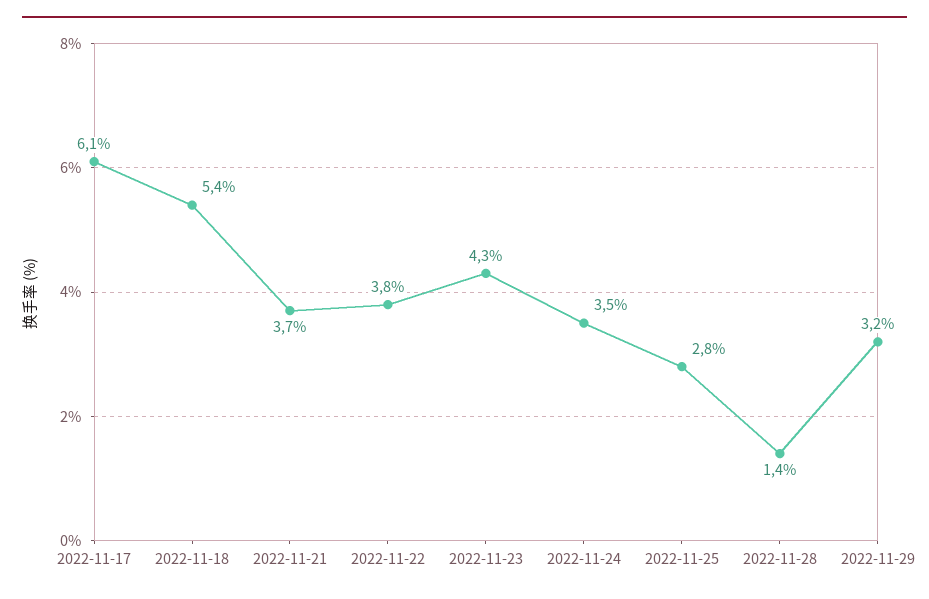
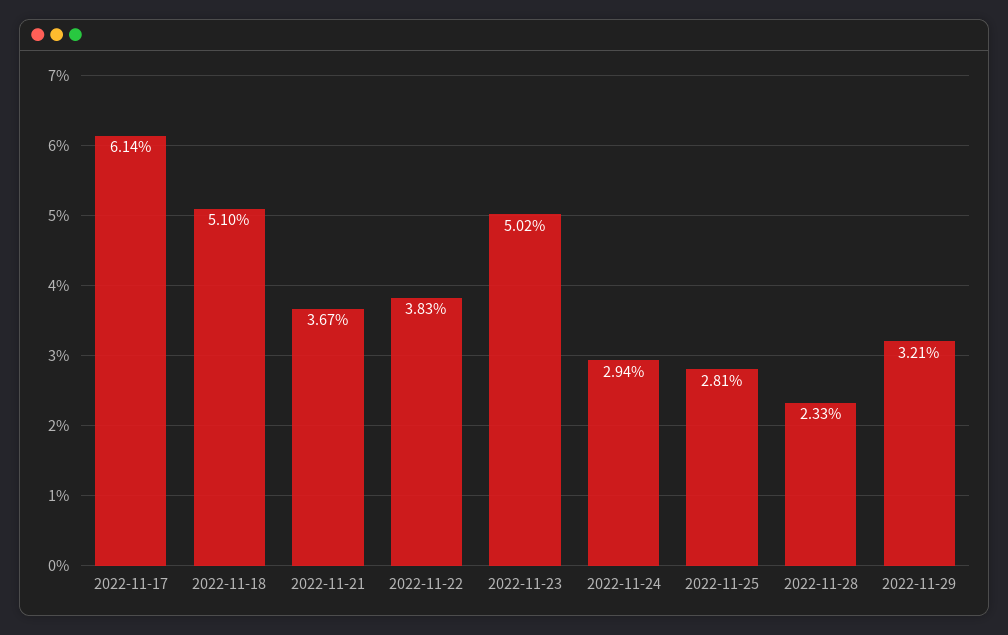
2022-11-18: 5.4 -> 5.1
2022-11-23: 4.3 -> 5.02
2022-11-24: 3.5 -> 2.94
2022-11-28: 1.4 -> 2.33

